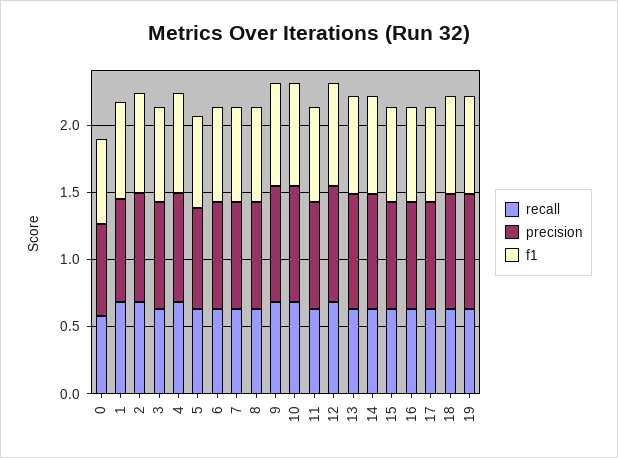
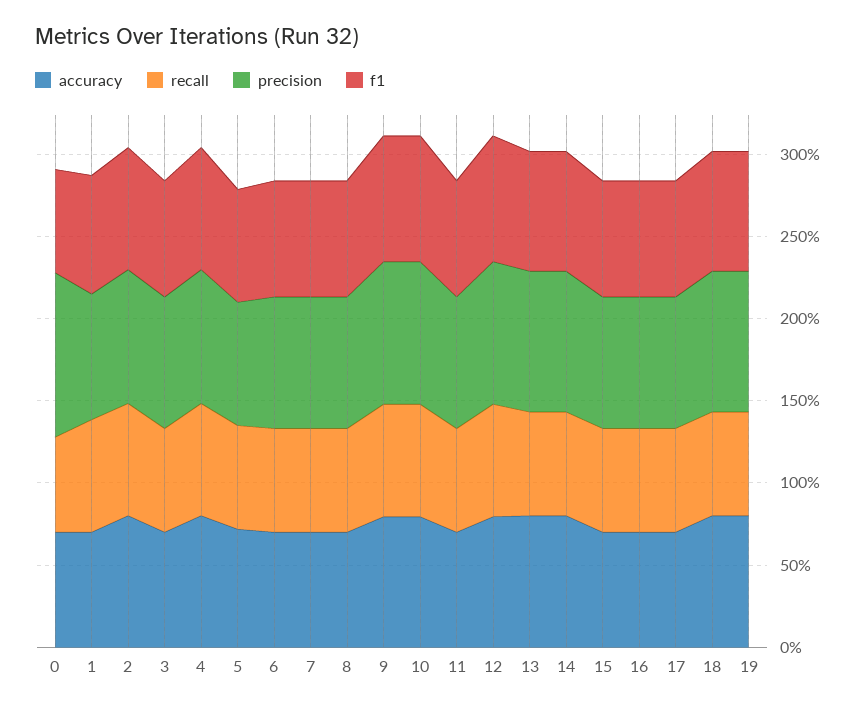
precision, 0: 0.7 -> 1
accuracy, 0: none -> 0.7
accuracy, 1: none -> 0.7
accuracy, 2: none -> 0.8
accuracy, 3: none -> 0.7
accuracy, 4: none -> 0.8
accuracy, 5: none -> 0.7
accuracy, 6: none -> 0.7
accuracy, 7: none -> 0.7
accuracy, 8: none -> 0.7
accuracy, 9: none -> 0.8
accuracy, 10: none -> 0.8
accuracy, 11: none -> 0.7
accuracy, 12: none -> 0.8
accuracy, 13: none -> 0.8
accuracy, 14: none -> 0.8
accuracy, 15: none -> 0.7
accuracy, 16: none -> 0.7
accuracy, 17: none -> 0.7
accuracy, 18: none -> 0.8
accuracy, 19: none -> 0.8

